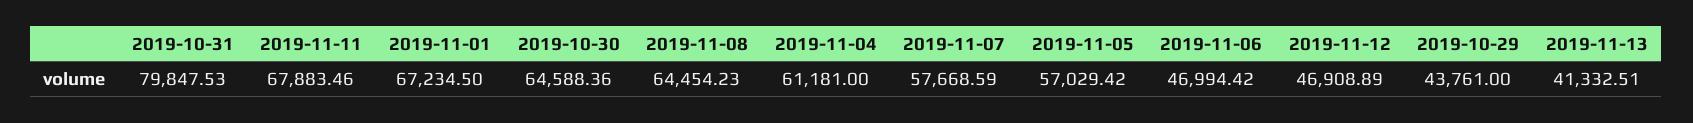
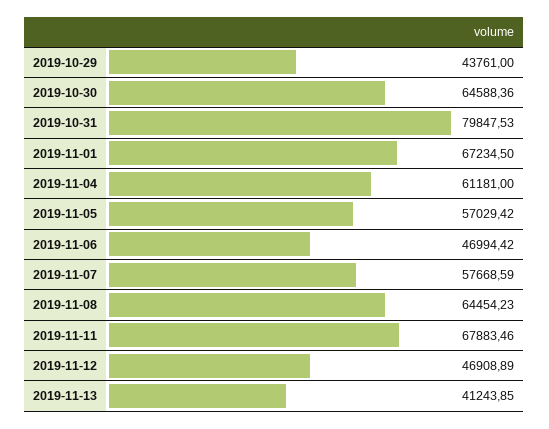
2019-11-13: 41332.51 -> 41243.85

